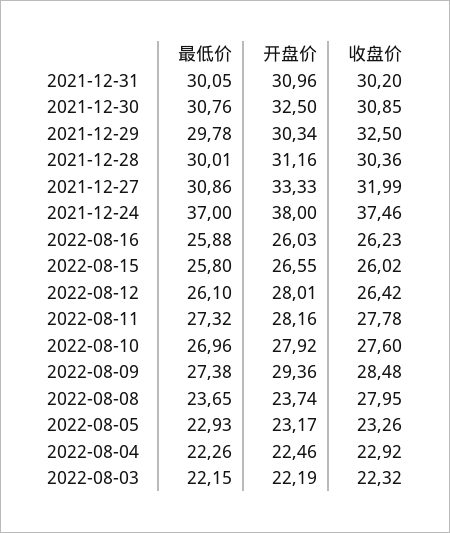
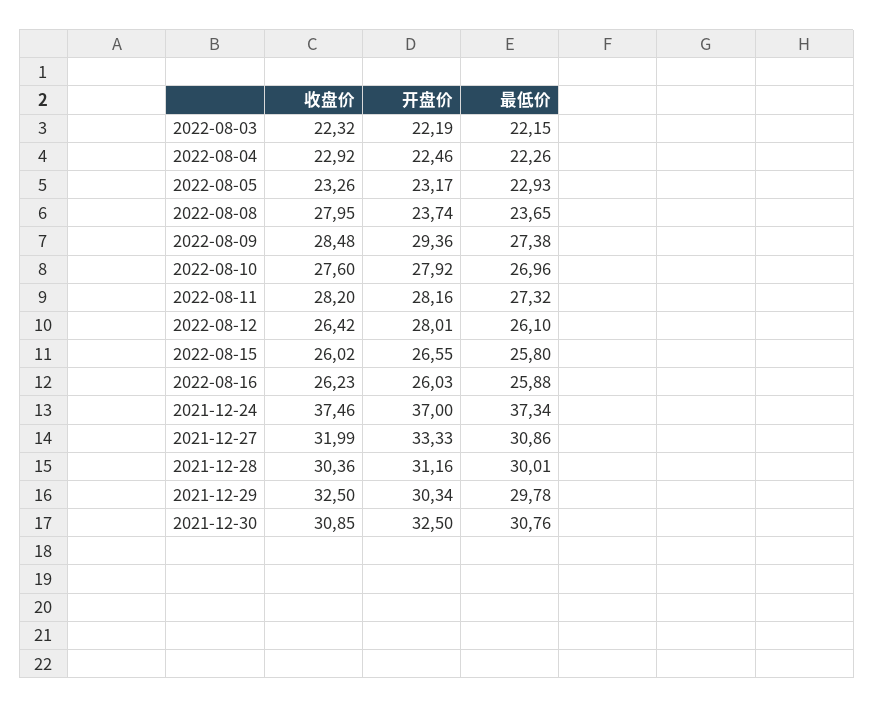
最低价, 2021-12-31: 30.05 -> none
开盘价, 2021-12-31: 30.96 -> none
收盘价, 2021-12-31: 30.2 -> none
最低价, 2021-12-24: 37 -> 37.34
开盘价, 2021-12-24: 38 -> 37
收盘价, 2022-08-11: 27.78 -> 28.2

